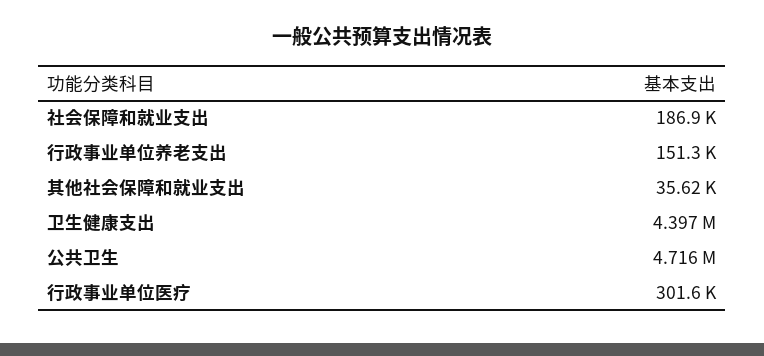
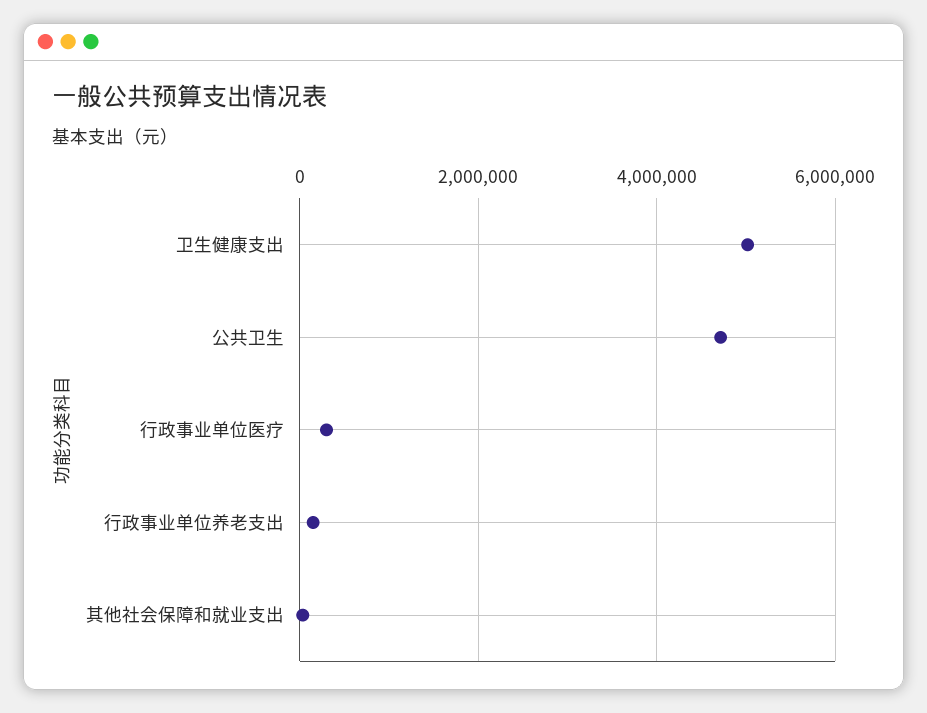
社会保障和就业支出: 186900 -> none
卫生健康支出: 4397000 -> 5000000

